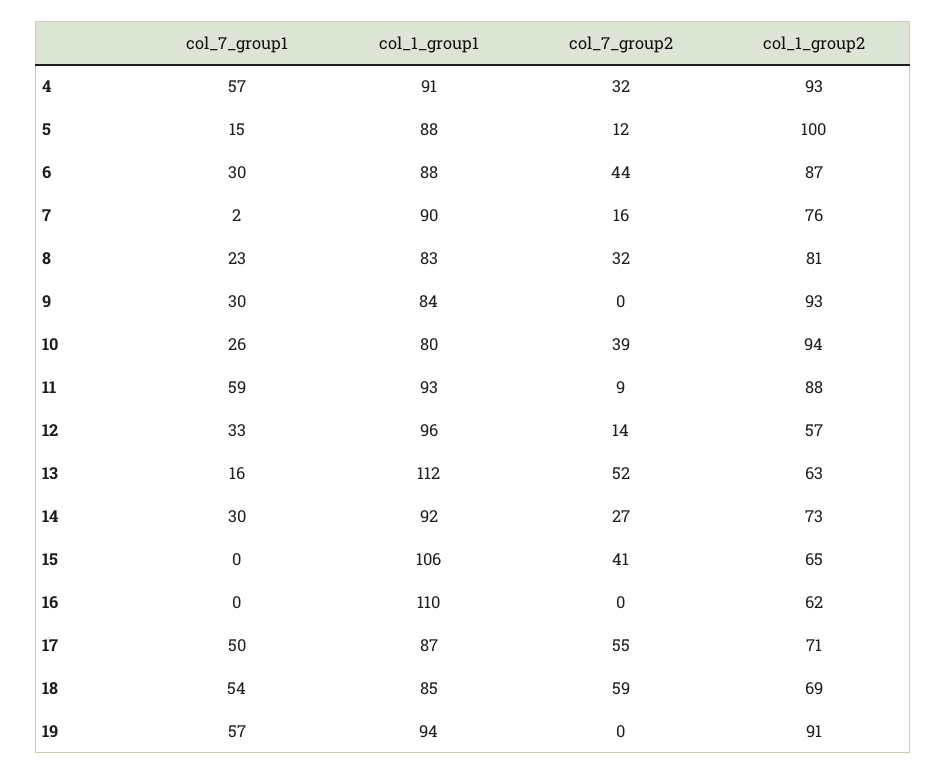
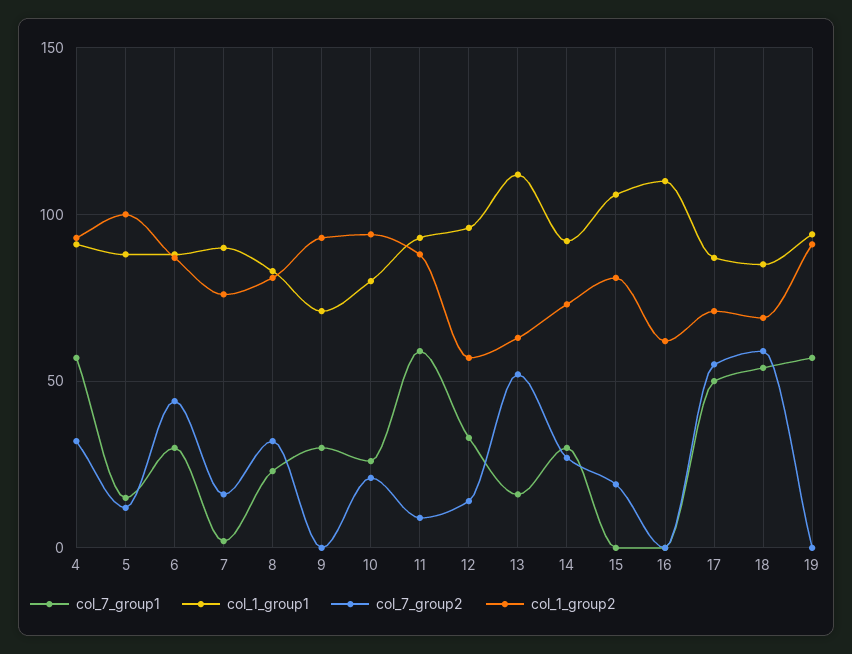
col_1_group1, 9: 84 -> 70
col_7_group2, 10: 39 -> 20
col_7_group2, 15: 41 -> 20
col_1_group2, 15: 65 -> 80

